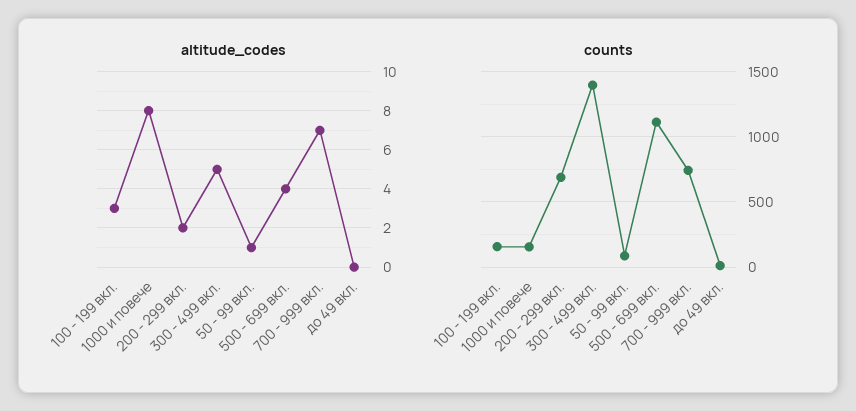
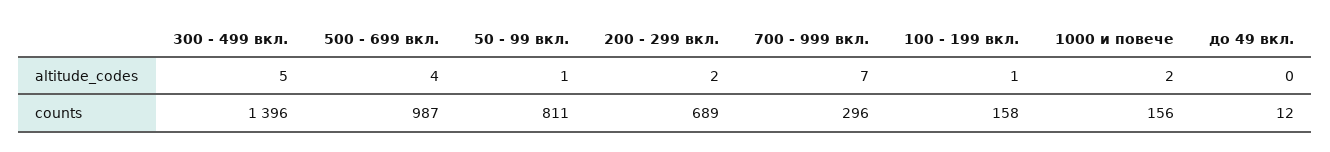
altitude_codes, 100 - 199 вкл.: 3 -> 1
altitude_codes, 1000 и повече: 8 -> 2
counts, 50 - 99 вкл.: 100 -> 811
counts, 500 - 699 вкл.: 1100 -> 987
counts, 700 - 999 вкл.: 750 -> 296

